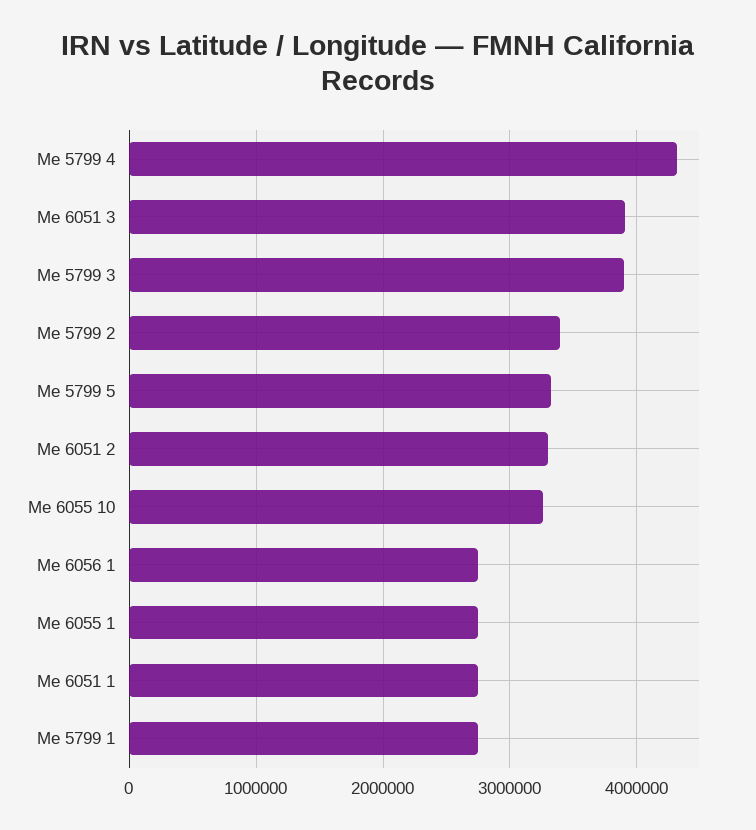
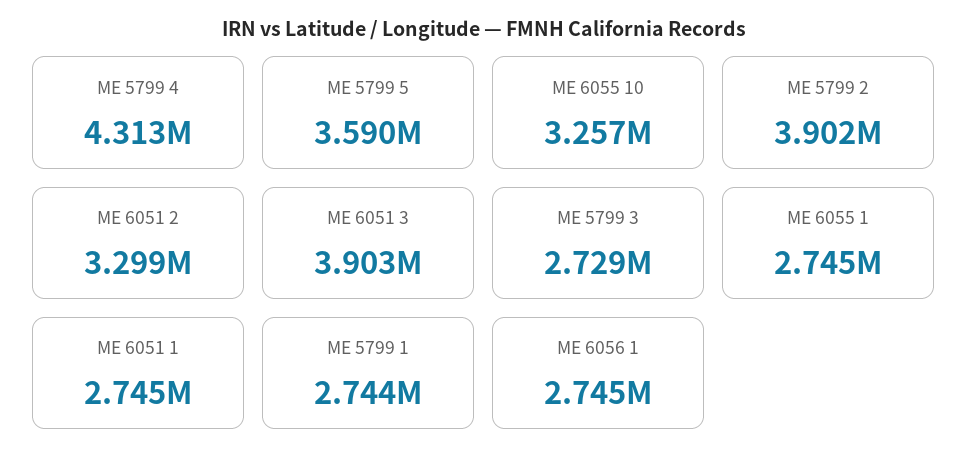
Me 5799 3: 3900000 -> 2729000
Me 5799 2: 3400000 -> 3902000
Me 5799 5: 3300000 -> 3590000

